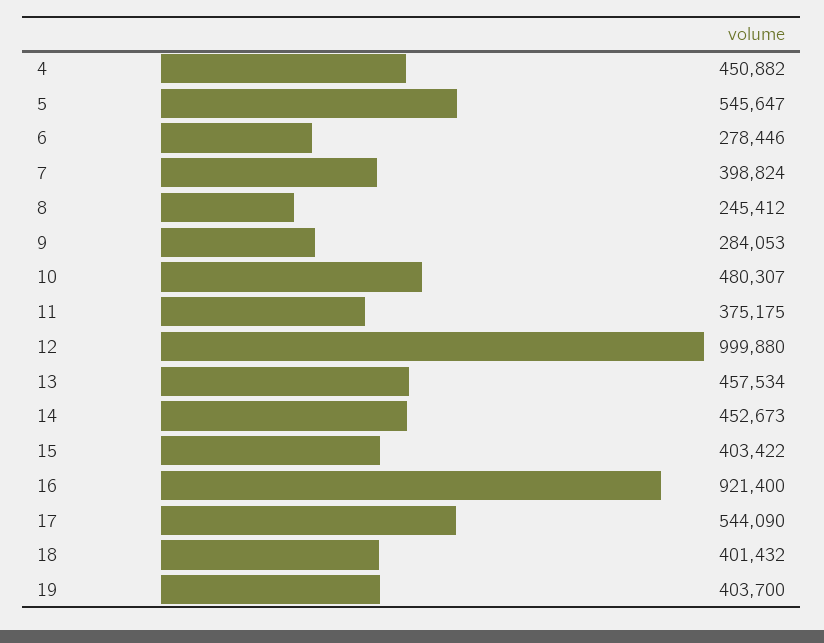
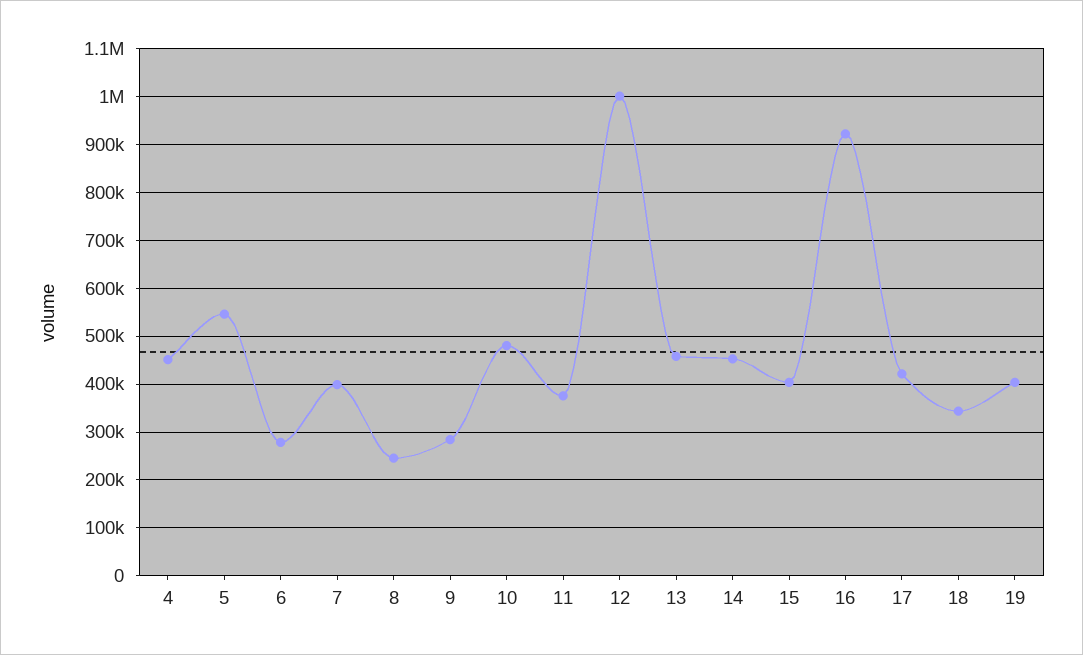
17: 544090 -> 420000
18: 401432 -> 340000

